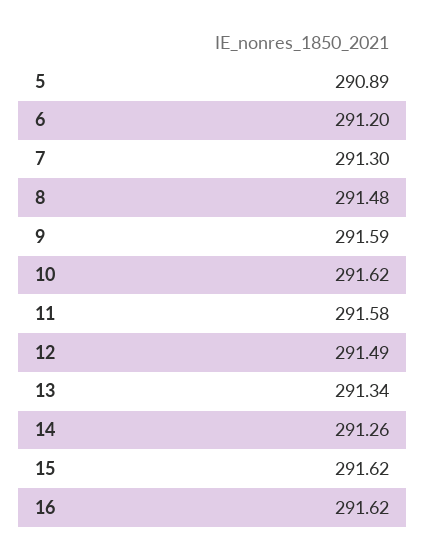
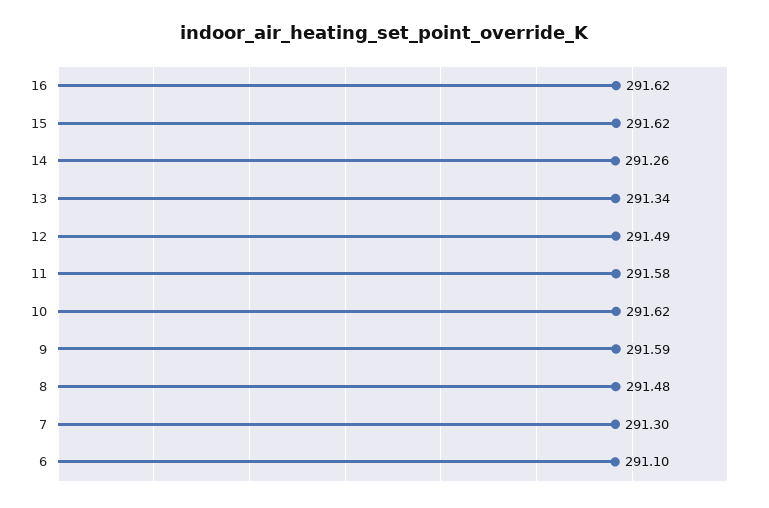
5: 290.89 -> none
6: 291.2 -> 291.1

